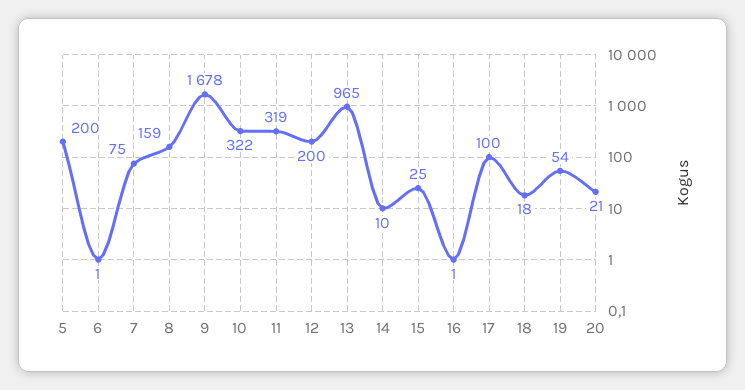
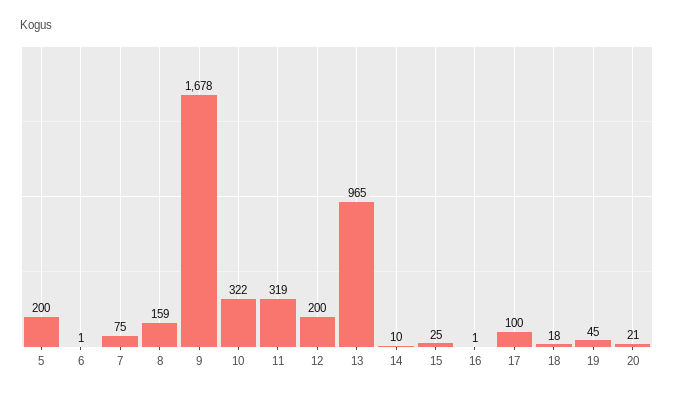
19: 54 -> 45

